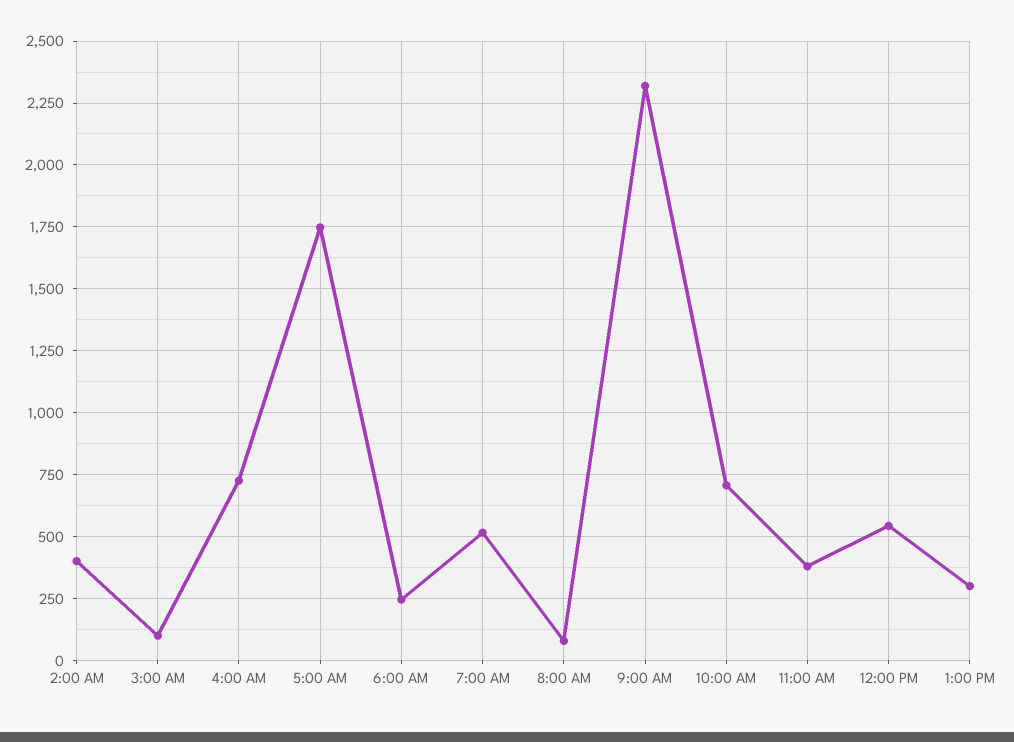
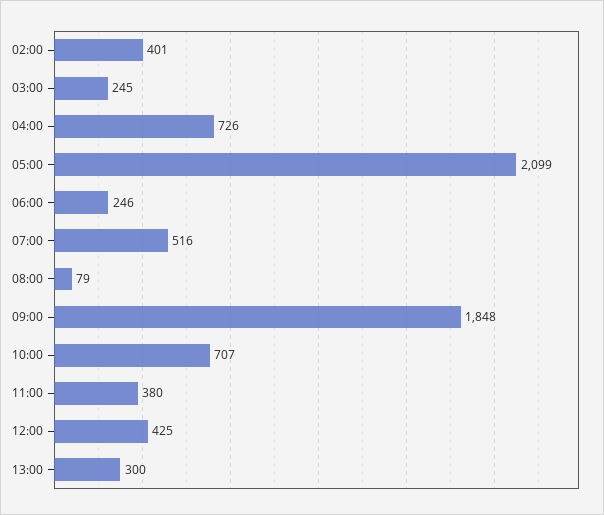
3:00 AM: 100 -> 245
5:00 AM: 1750 -> 2099
9:00 AM: 2325 -> 1848
12:00 PM: 550 -> 425

